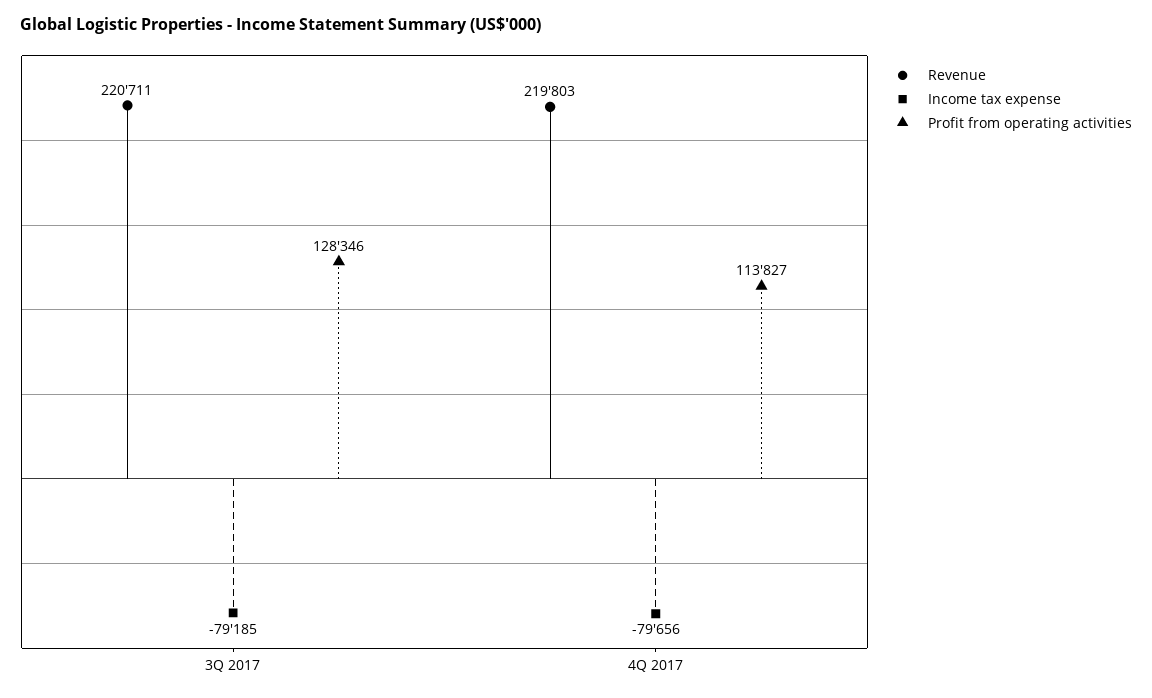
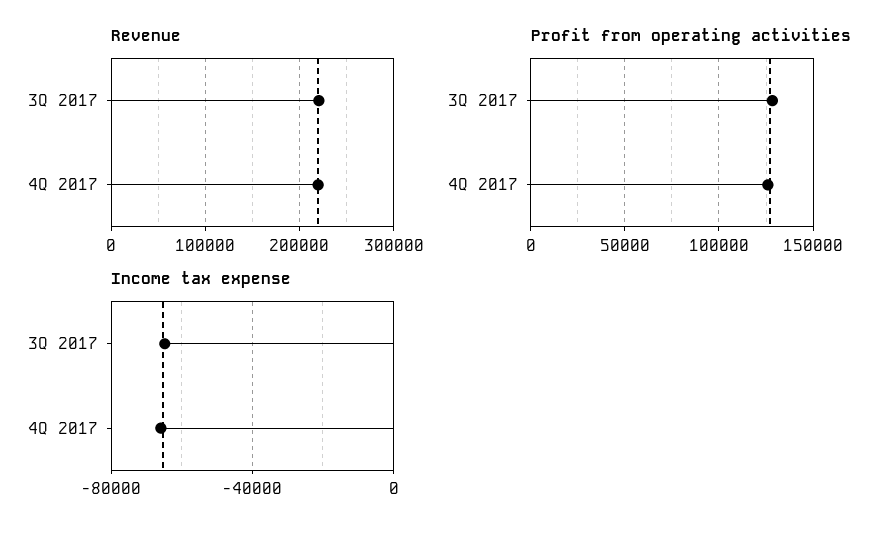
Income tax expense, 3Q 2017: -79185 -> -65000
Income tax expense, 4Q 2017: -79656 -> -65000
Profit from operating activities, 4Q 2017: 113827 -> 125000

